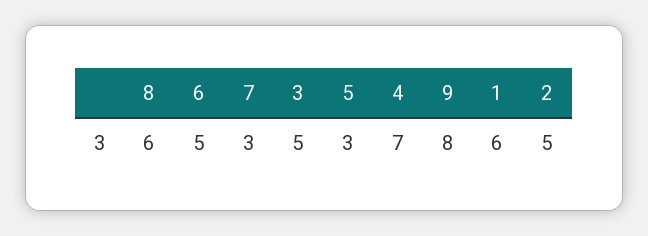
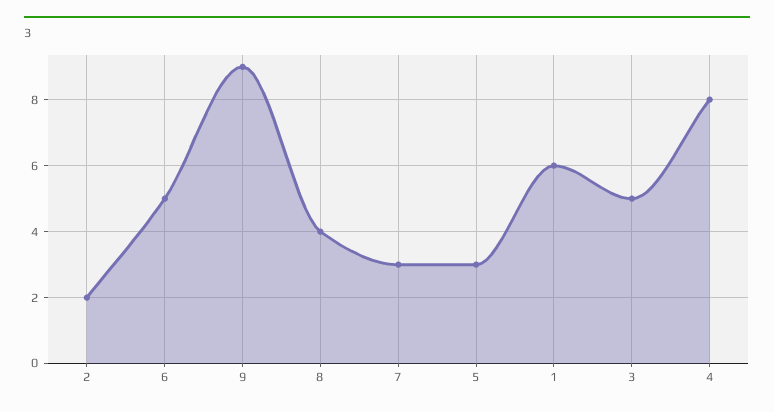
8: 6 -> 4
4: 7 -> 8
9: 8 -> 9
2: 5 -> 2

